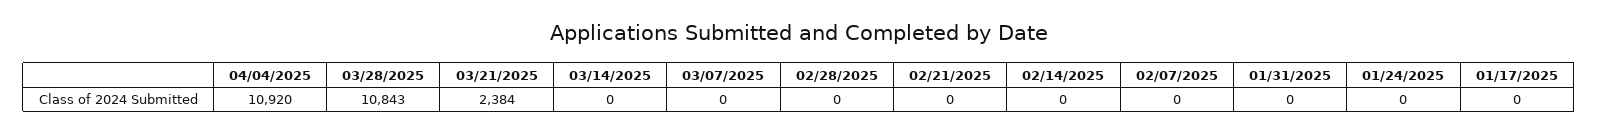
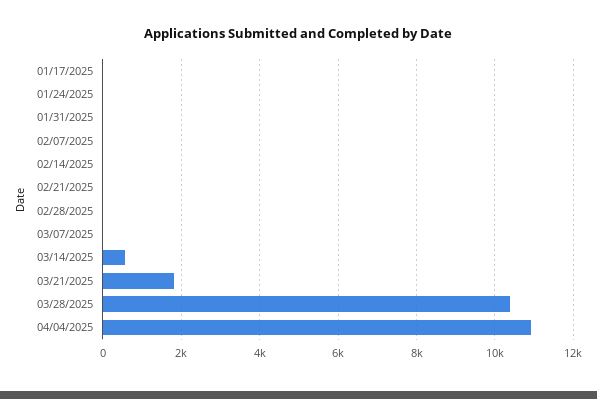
03/28/2025: 10843 -> 10400
03/21/2025: 2384 -> 1800
03/14/2025: 0 -> 600

